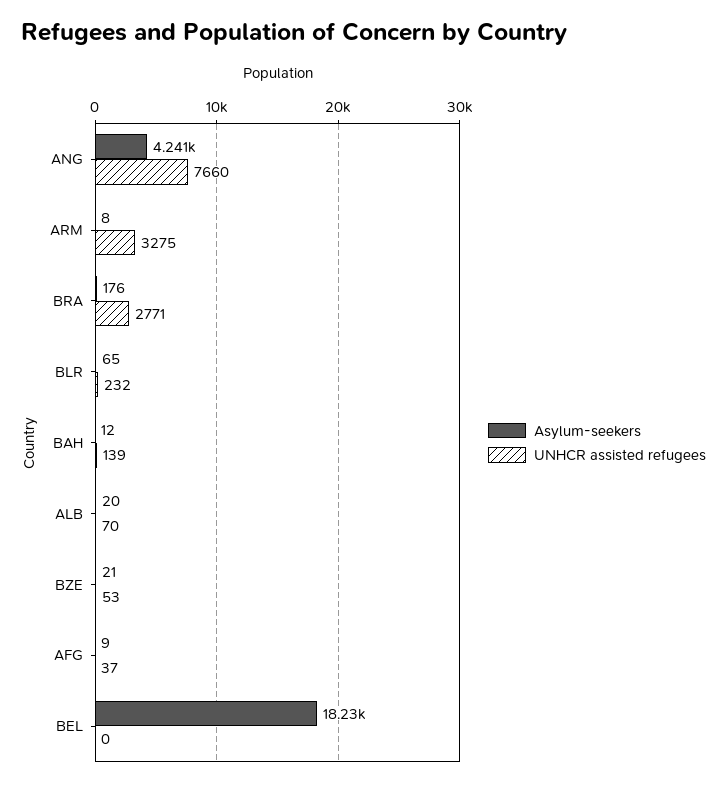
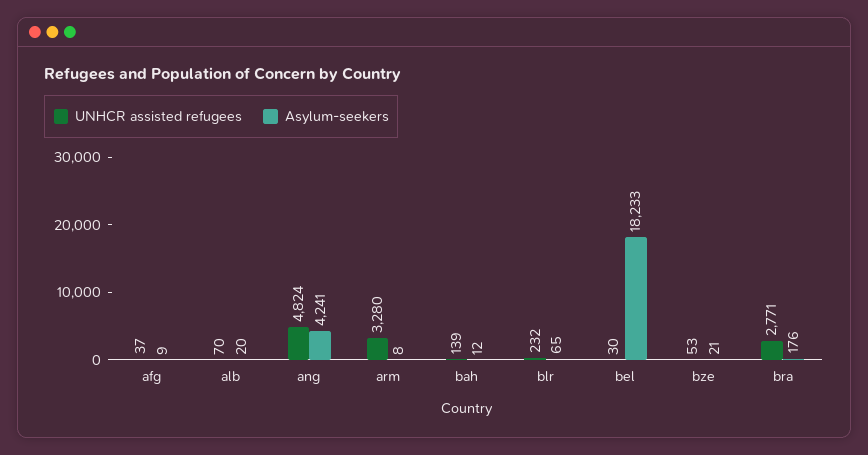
UNHCR assisted refugees, ANG: 7660 -> 4824
UNHCR assisted refugees, ARM: 3275 -> 3280
UNHCR assisted refugees, BEL: 0 -> 30

